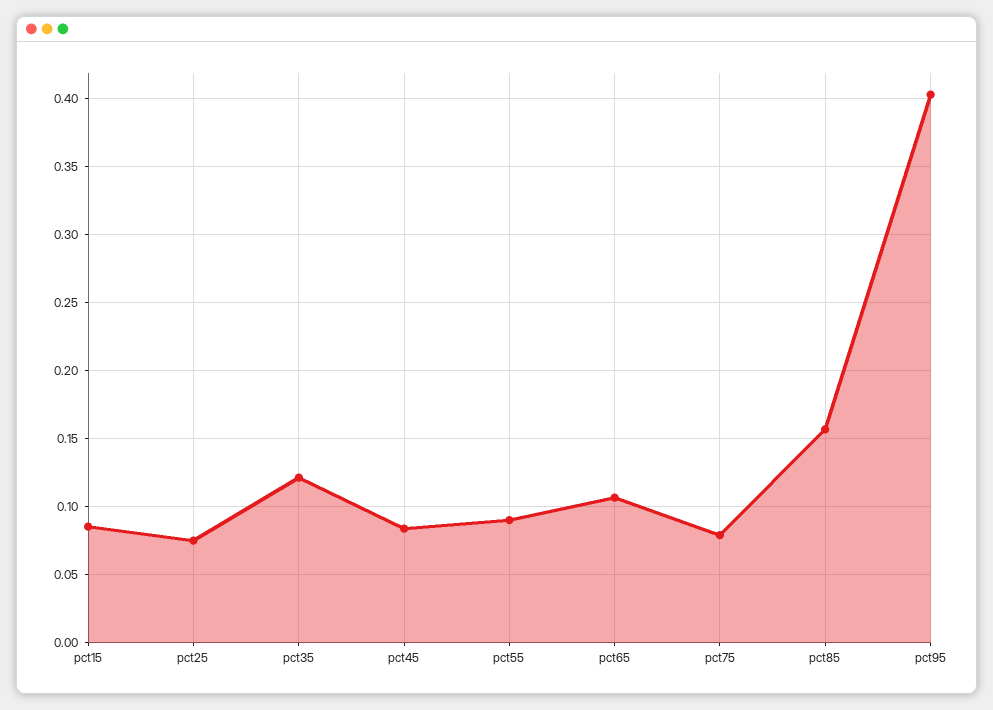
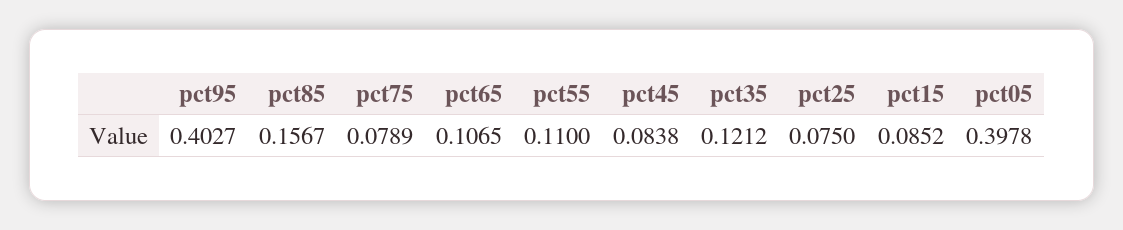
pct55: 0.09 -> 0.11
pct05: none -> 0.3978

